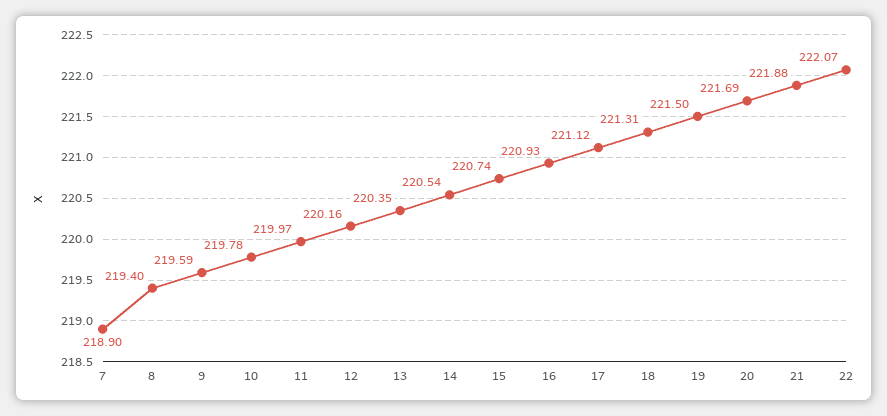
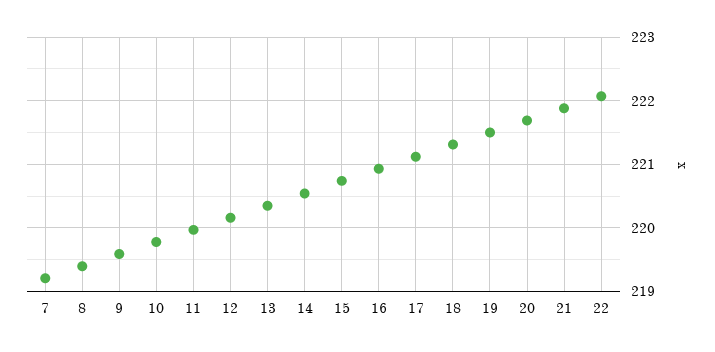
7: 218.9 -> 219.2

